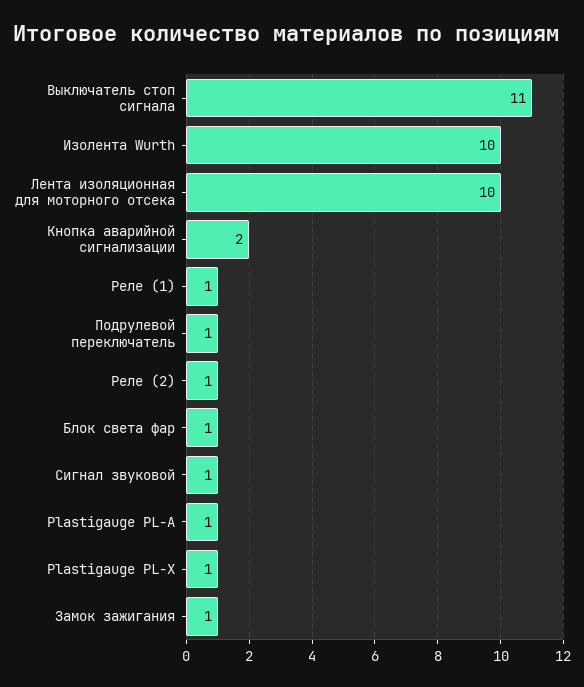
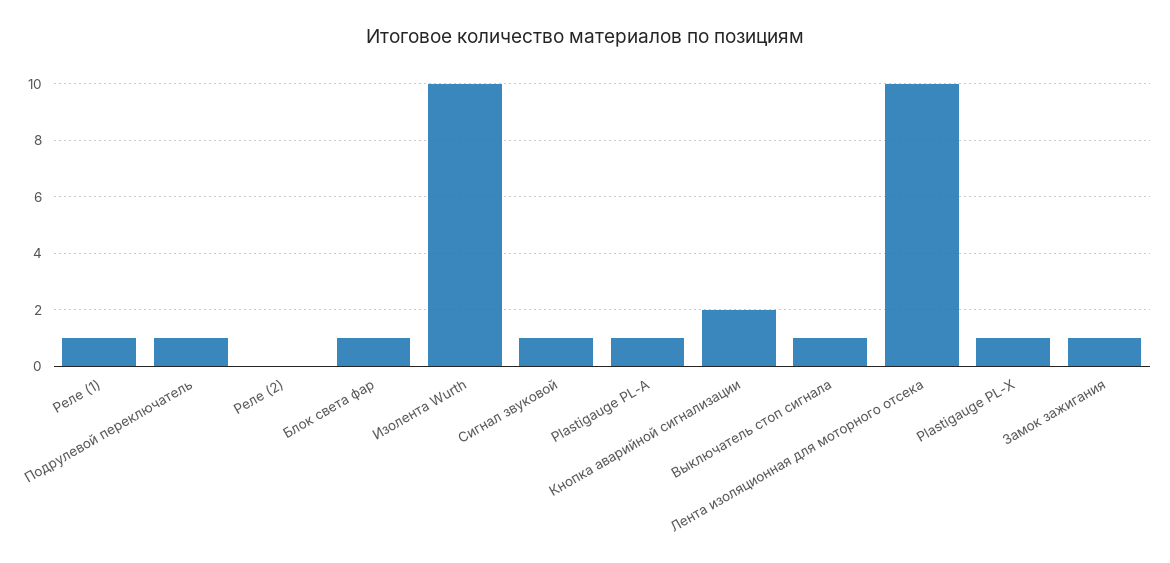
Выключатель стоп сигнала: 11 -> 1
Реле (2): 1 -> 0

